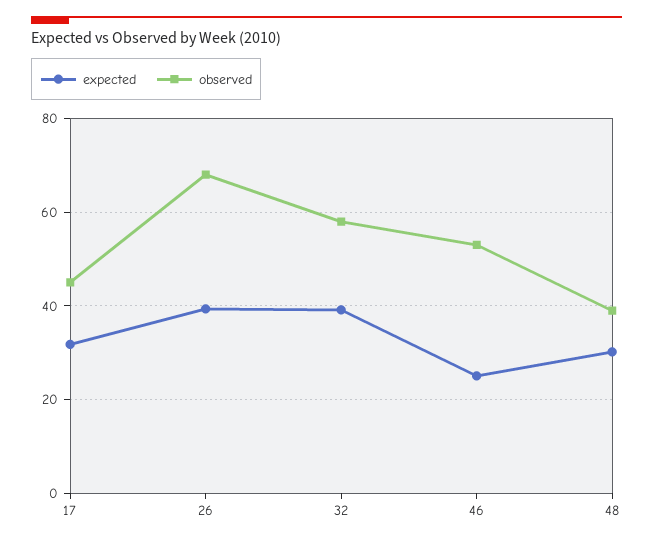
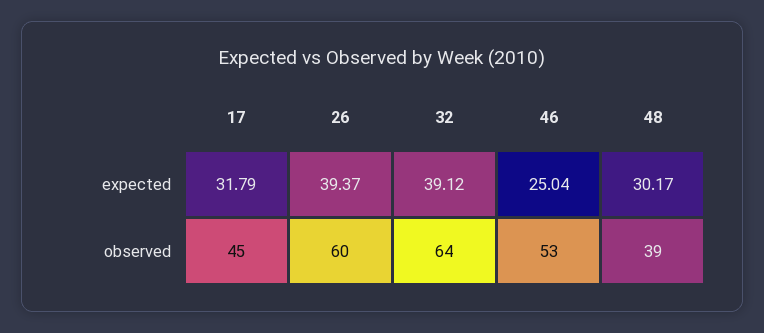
observed, 26: 68 -> 60
observed, 32: 58 -> 64

